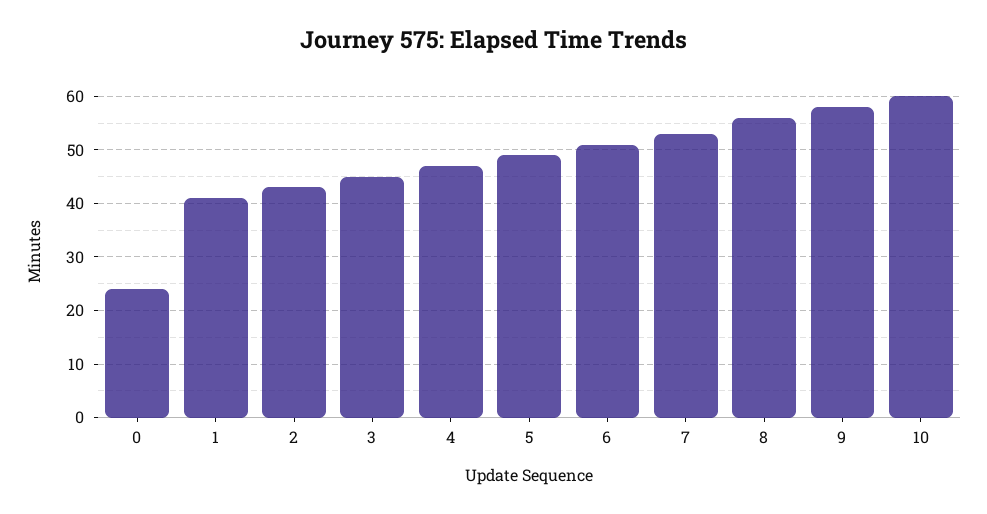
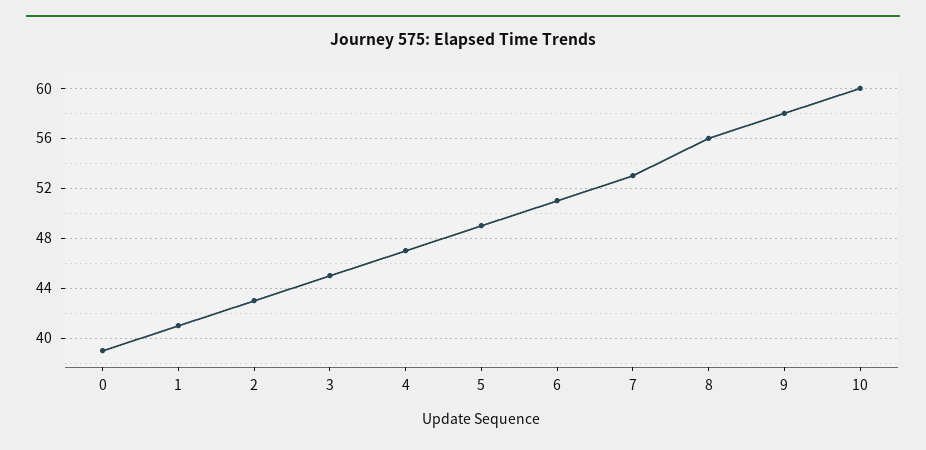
0: 25 -> 39

